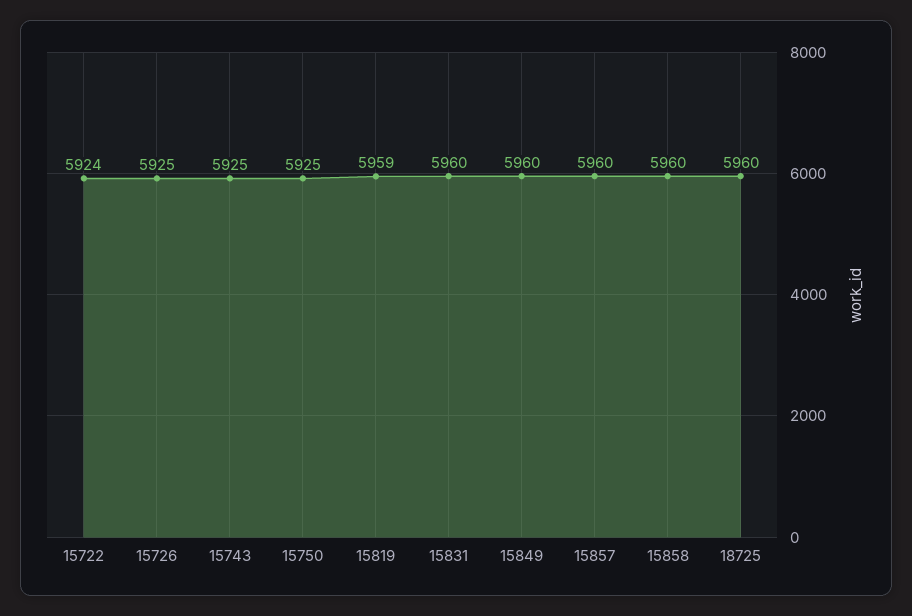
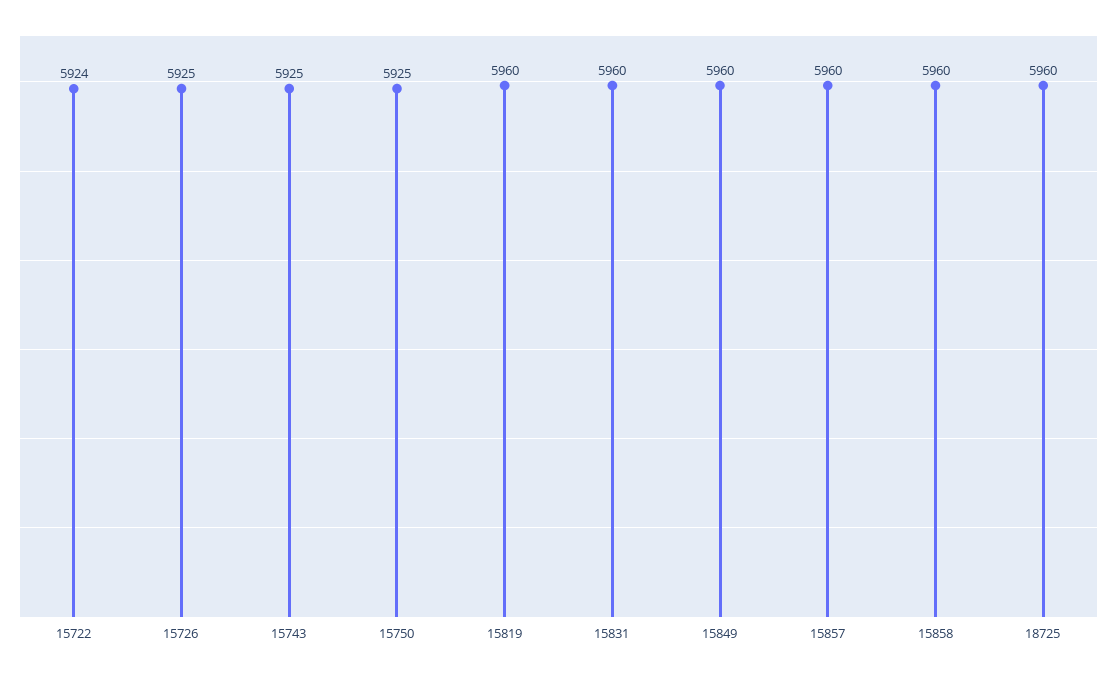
15819: 5959 -> 5960

